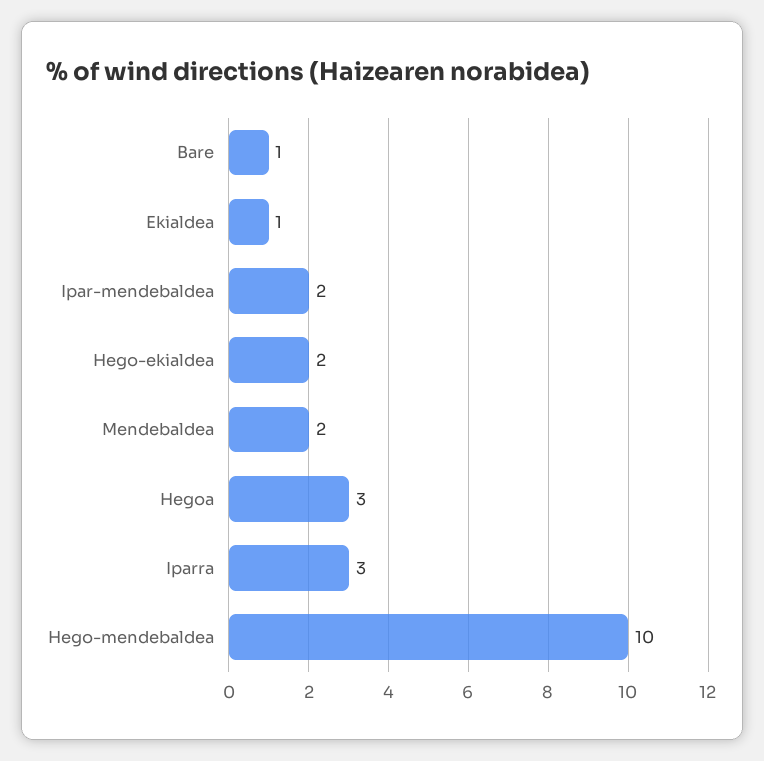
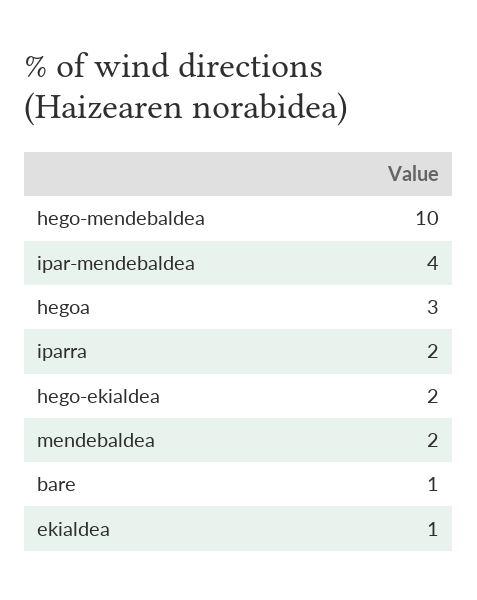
Ipar-mendebaldea: 2 -> 4
Iparra: 3 -> 2

